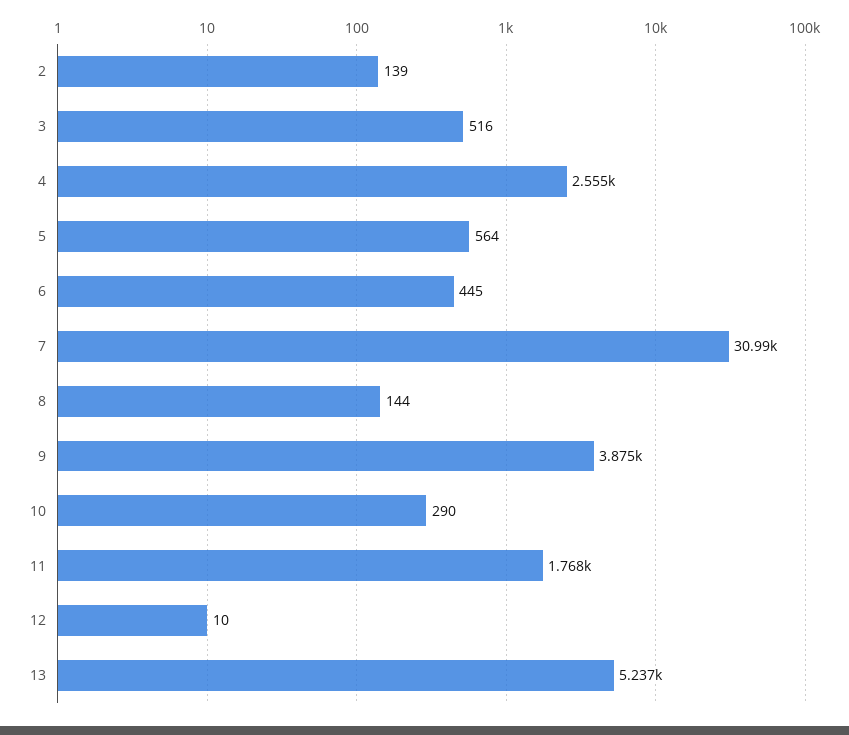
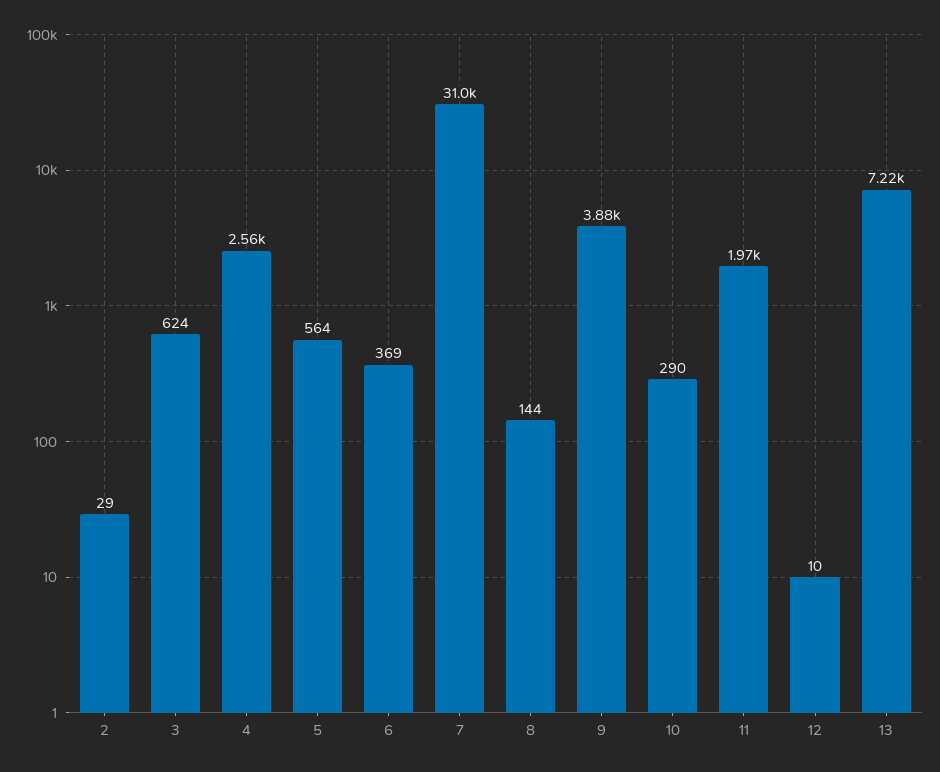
2: 139 -> 29
3: 516 -> 624
6: 445 -> 369
11: 1768 -> 1970
13: 5237 -> 7220

